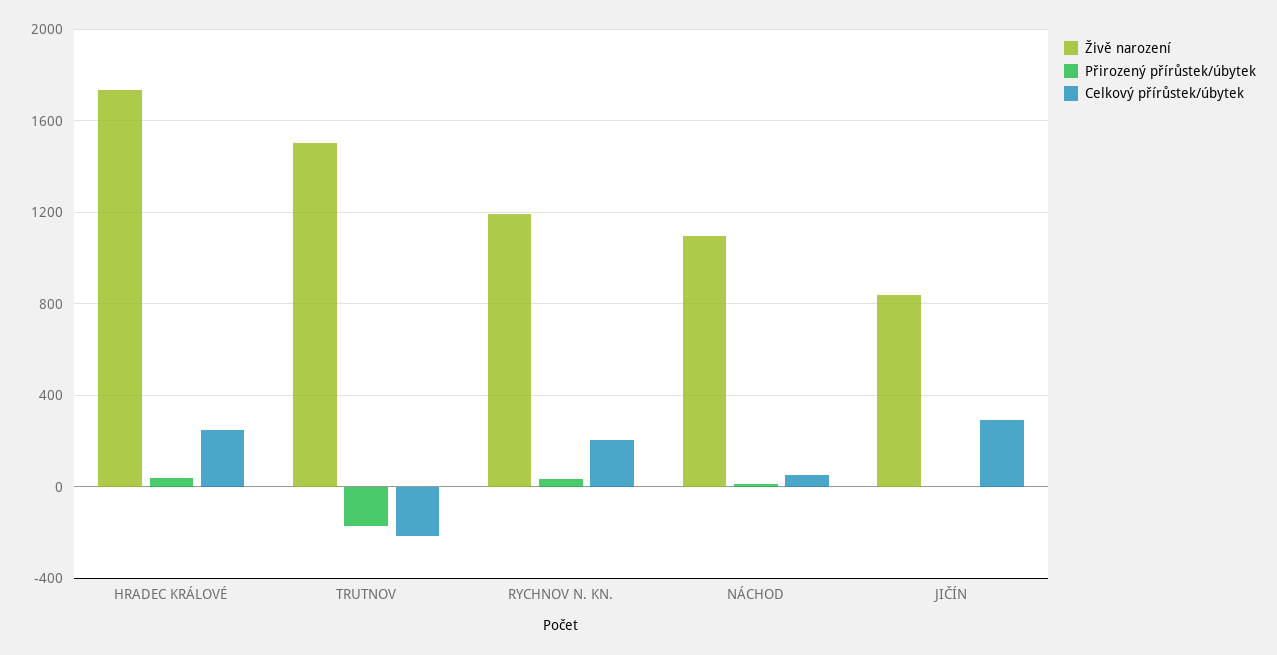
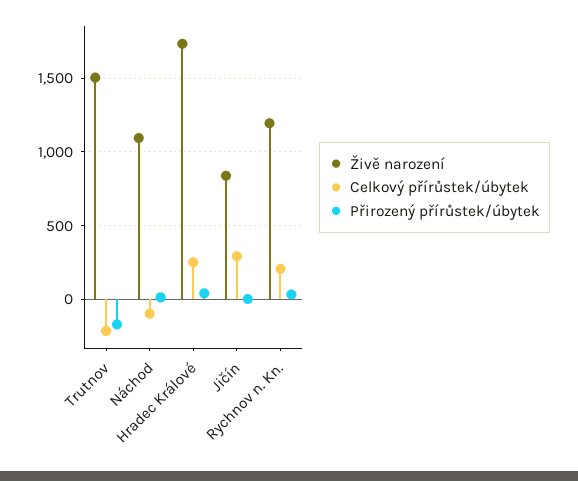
Celkový přírůstek/úbytek, NÁCHOD: 50 -> -100

